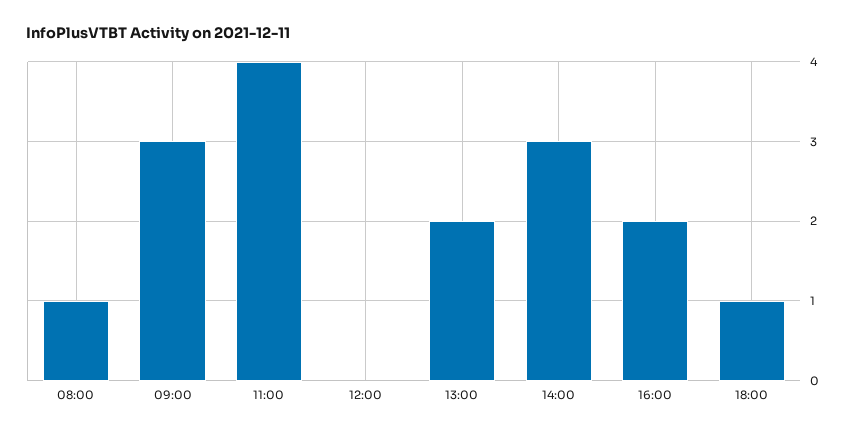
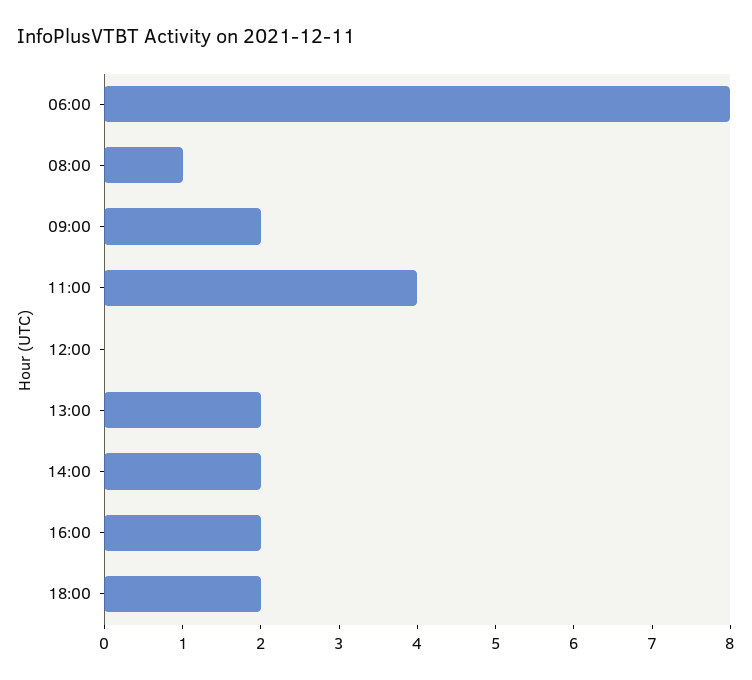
09:00: 3 -> 2
14:00: 3 -> 2
18:00: 1 -> 2
06:00: none -> 8

